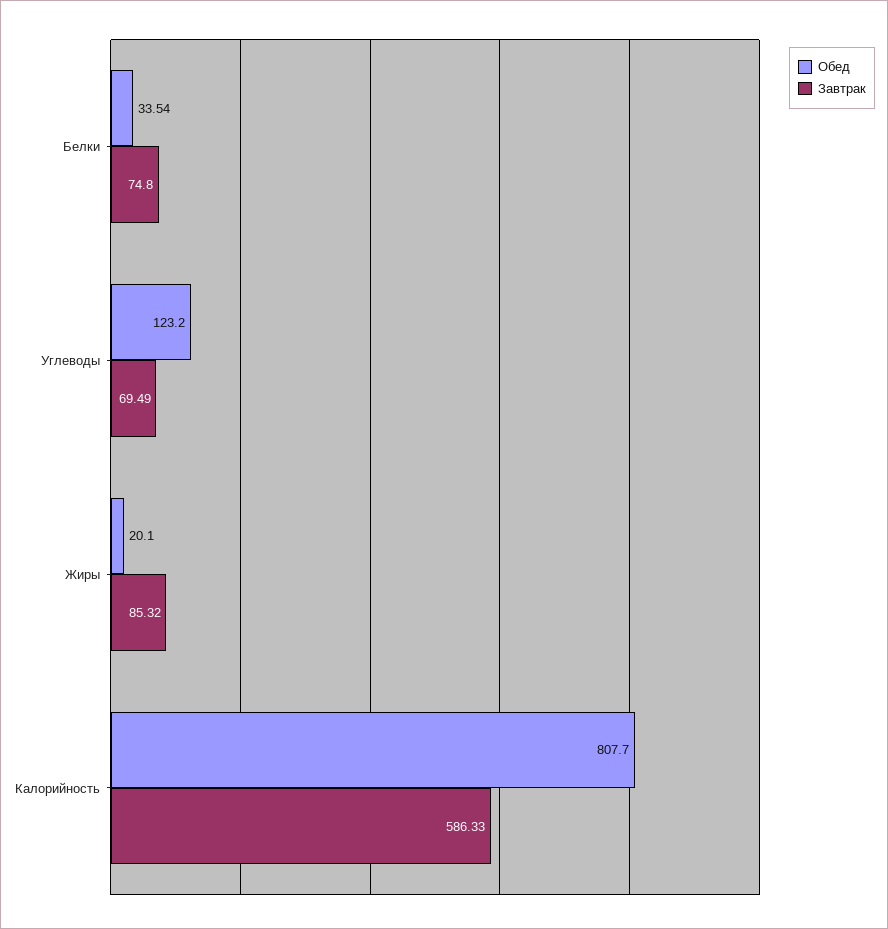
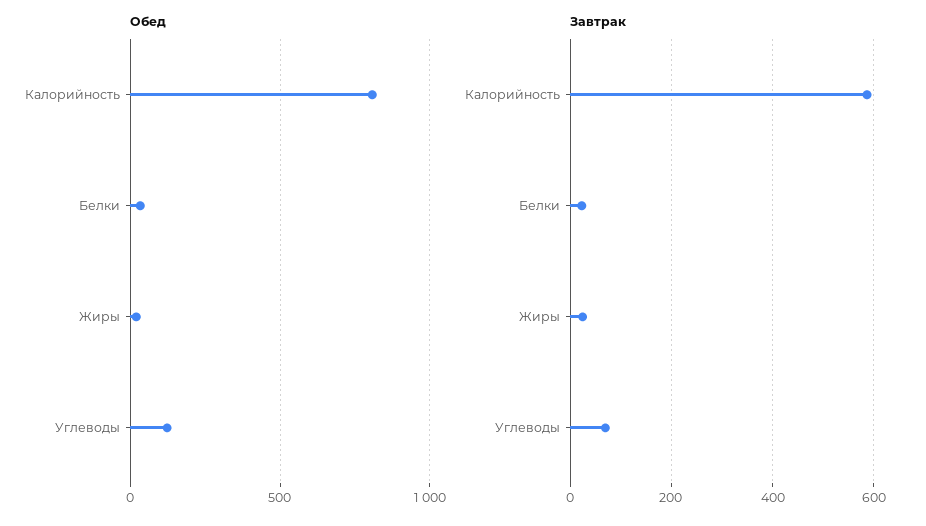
Завтрак, Белки: 74.8 -> 20
Завтрак, Жиры: 85.32 -> 20

